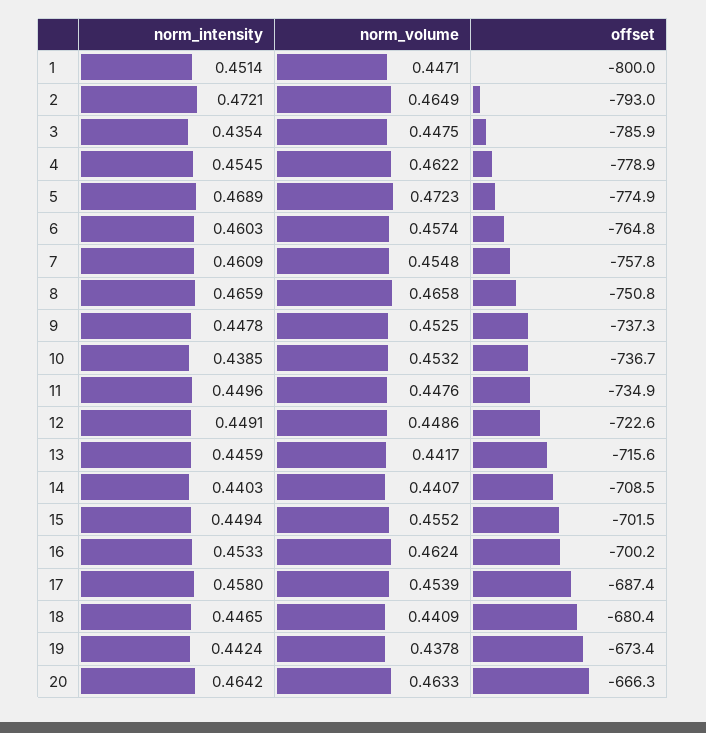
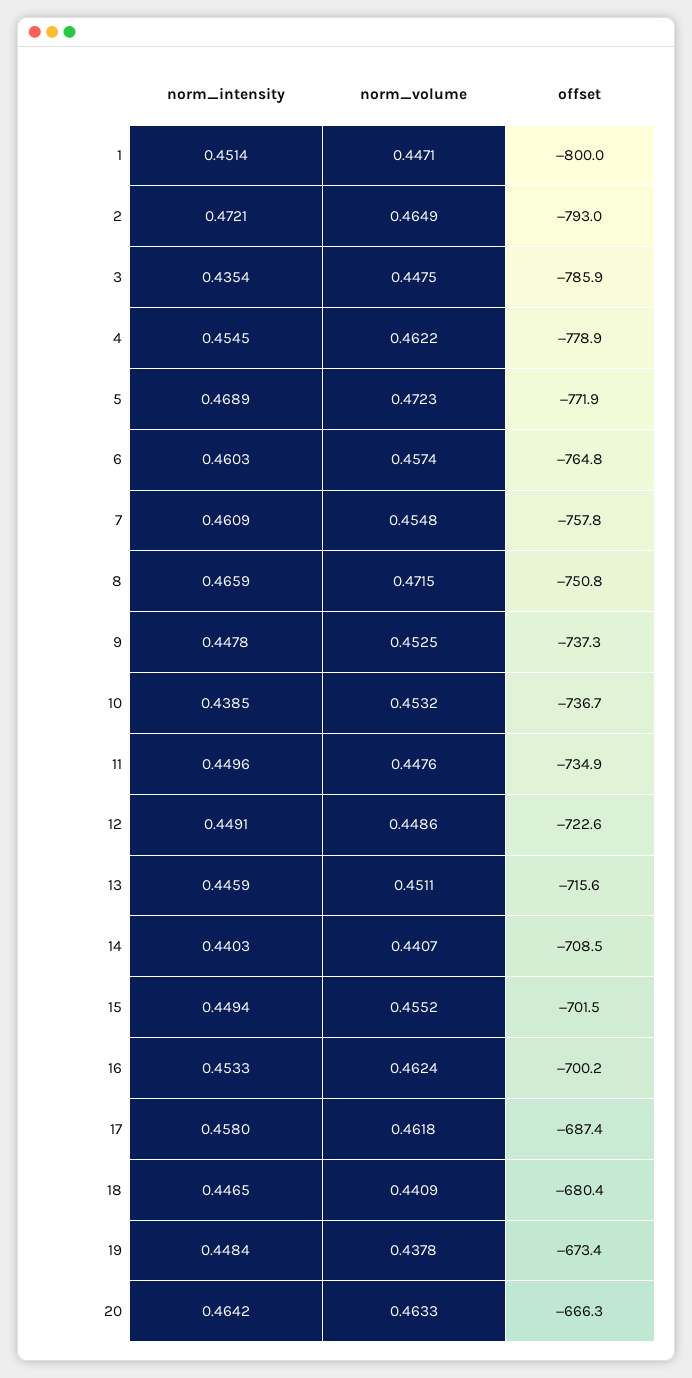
offset, 5: -774.9 -> -771.9
norm_volume, 8: 0.4658 -> 0.4715
norm_volume, 13: 0.4417 -> 0.4511
norm_volume, 17: 0.4539 -> 0.4618
norm_intensity, 19: 0.4424 -> 0.4484

